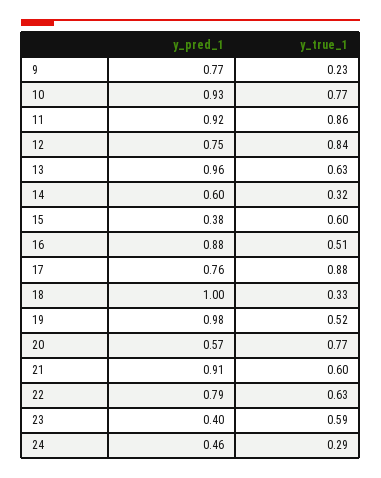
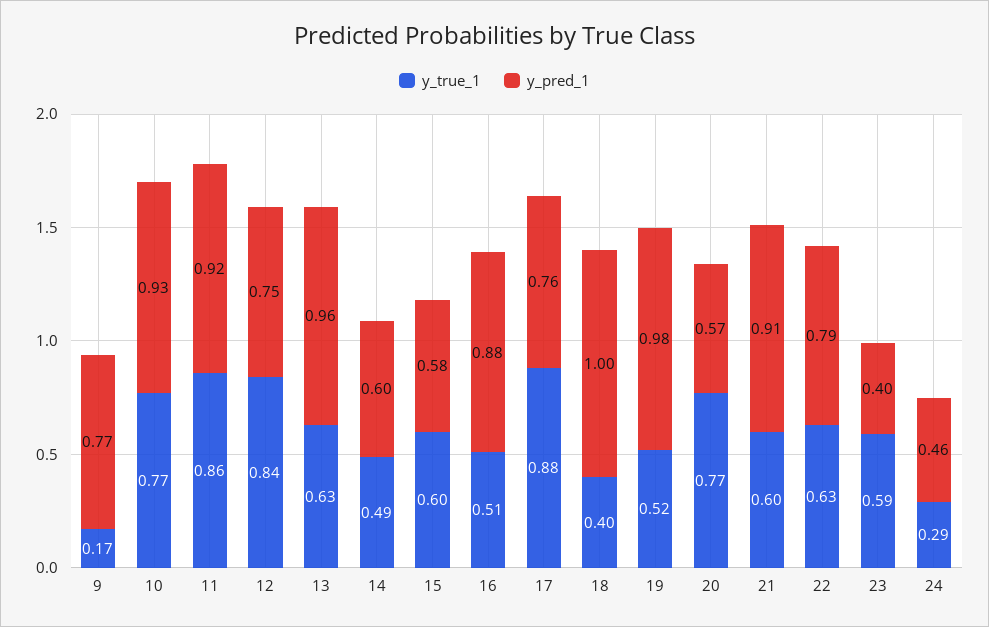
y_true_1, 9: 0.23 -> 0.17
y_true_1, 14: 0.32 -> 0.49
y_pred_1, 15: 0.38 -> 0.58
y_true_1, 18: 0.33 -> 0.4

